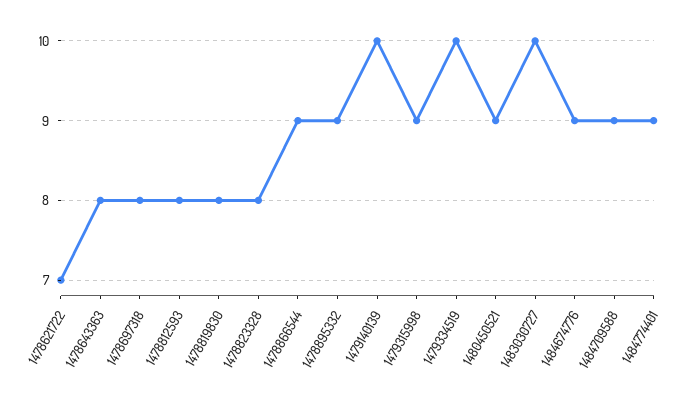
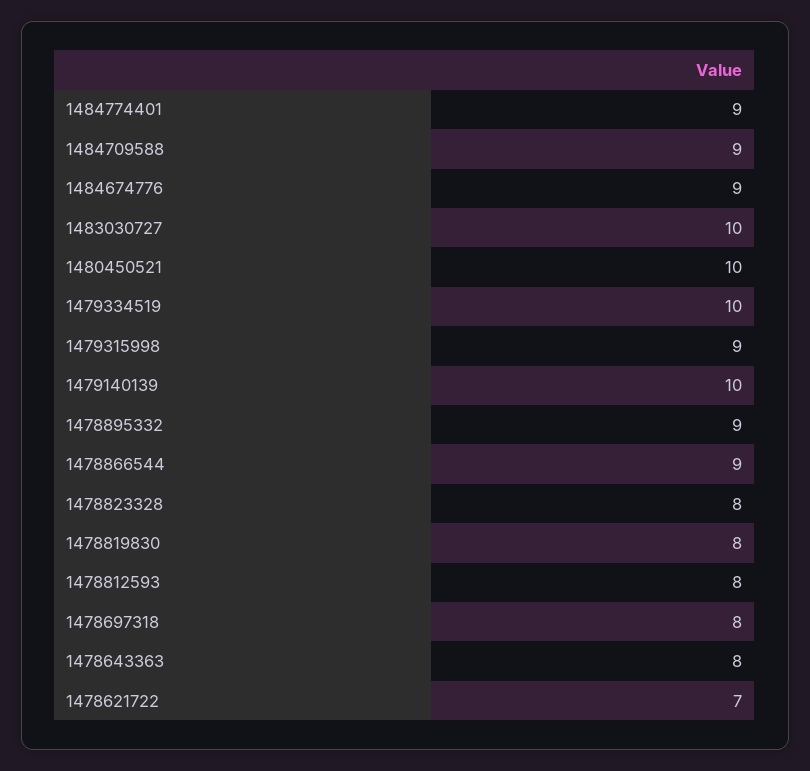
1480450521: 9 -> 10

